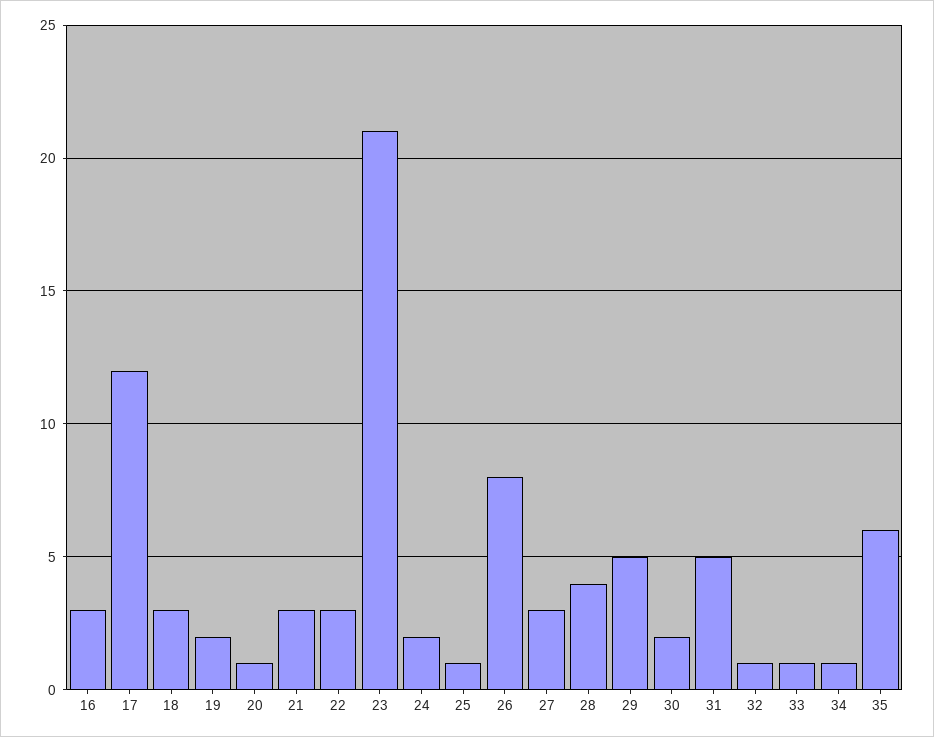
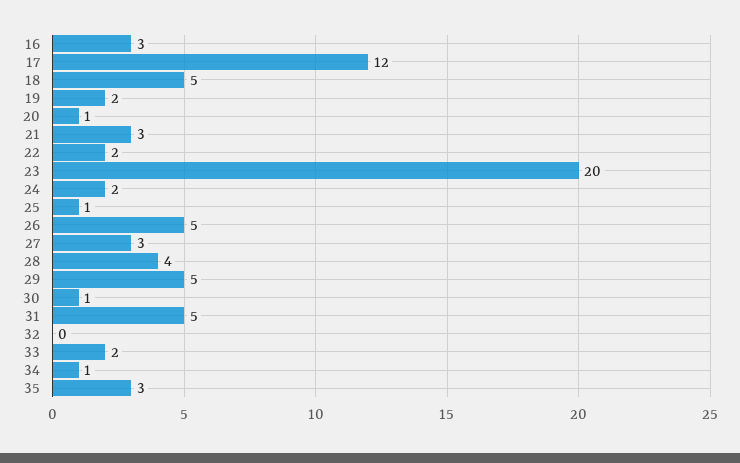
18: 3 -> 5
22: 3 -> 2
23: 21 -> 20
26: 8 -> 5
30: 2 -> 1
32: 1 -> 0
33: 1 -> 2
35: 6 -> 3

